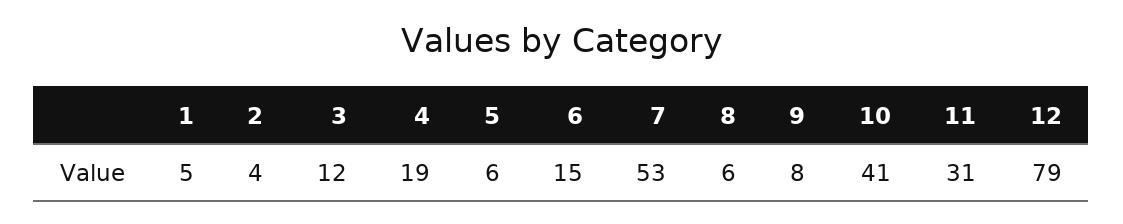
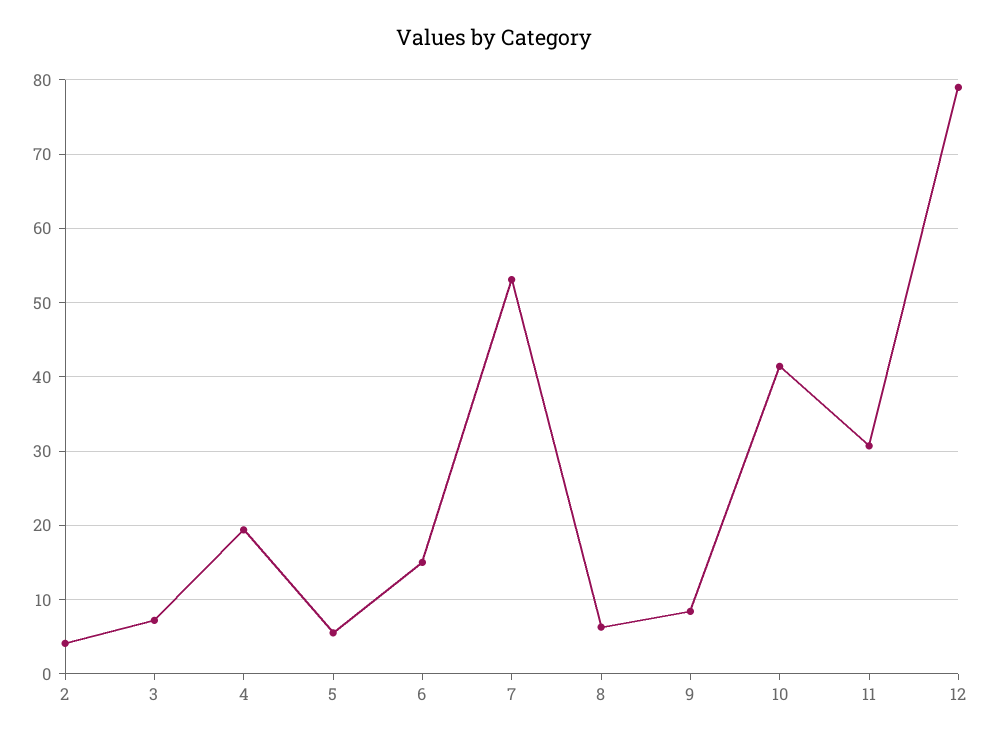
1: 5 -> none
3: 12 -> 7

